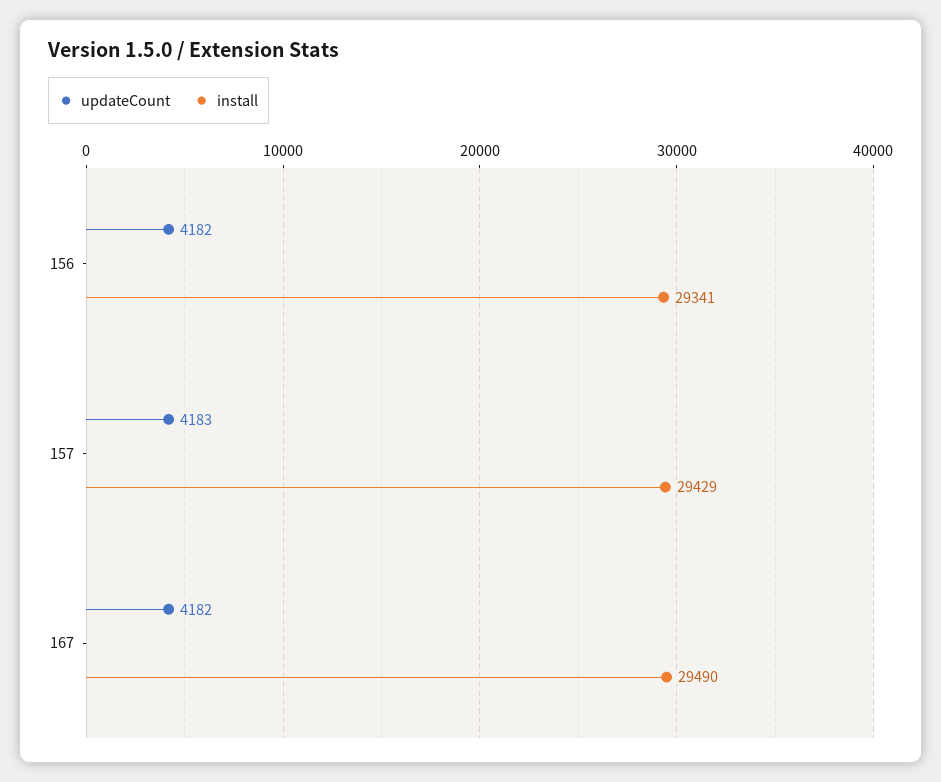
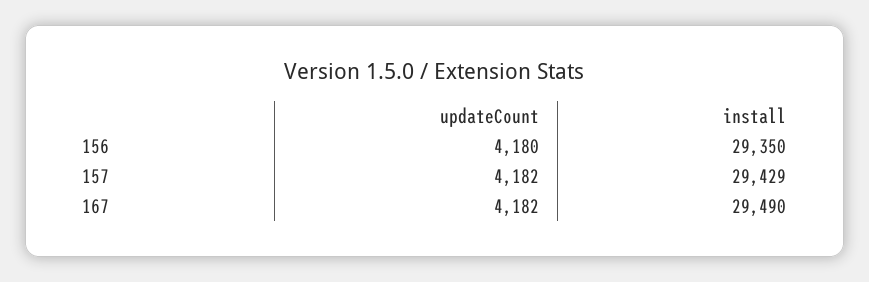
updateCount, 156: 4182 -> 4180
install, 156: 29341 -> 29350
updateCount, 157: 4183 -> 4182

